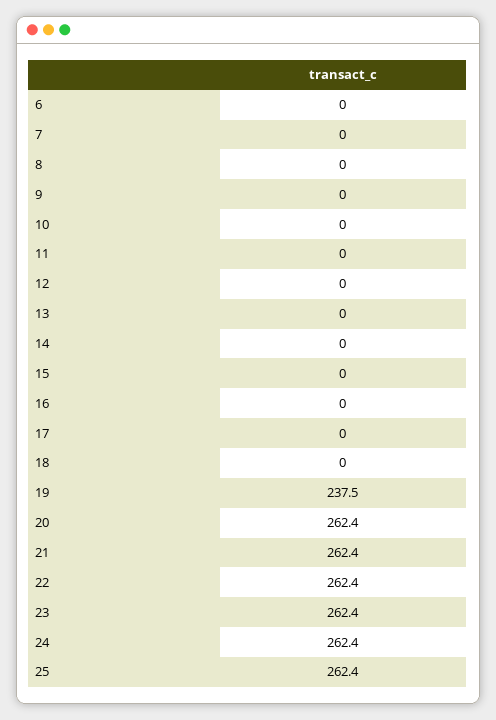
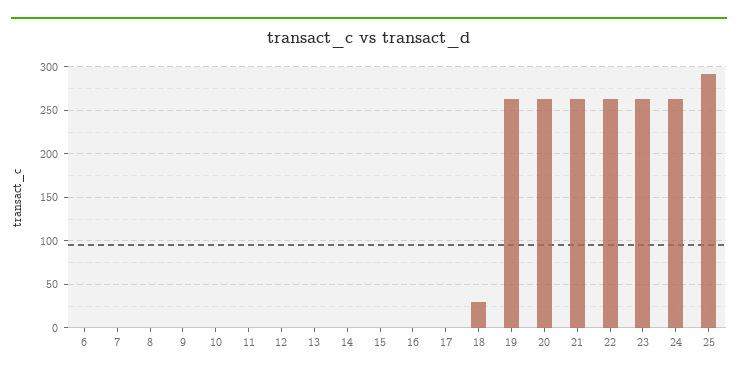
18: 0 -> 30
19: 237.5 -> 260
25: 262.4 -> 290

